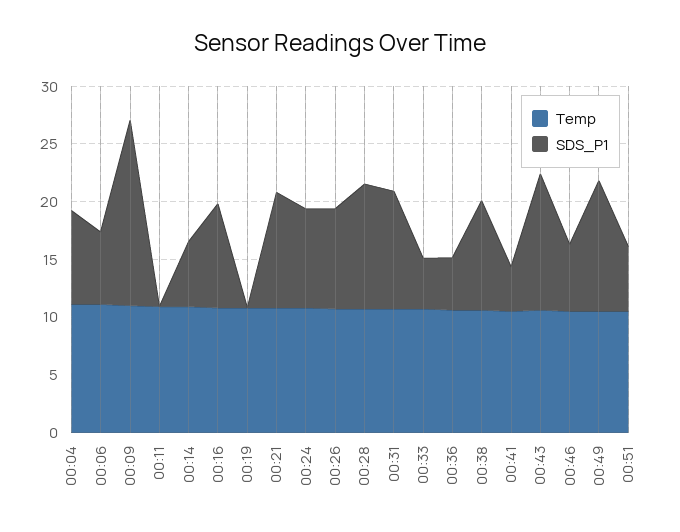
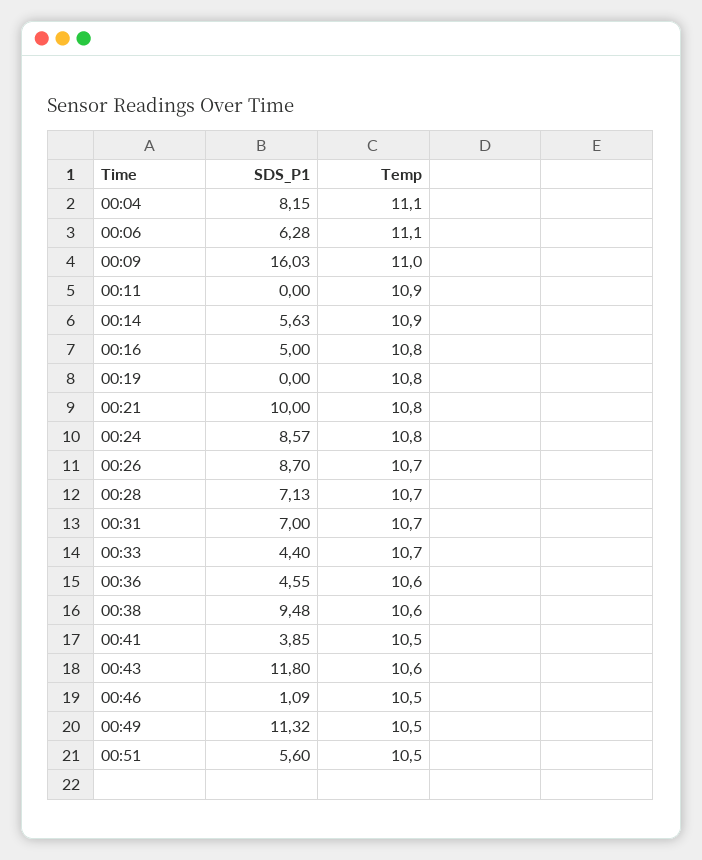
SDS_P1, 00:16: 9 -> 5
SDS_P1, 00:28: 11 -> 7.13
SDS_P1, 00:31: 10 -> 7
SDS_P1, 00:46: 6 -> 1.09

